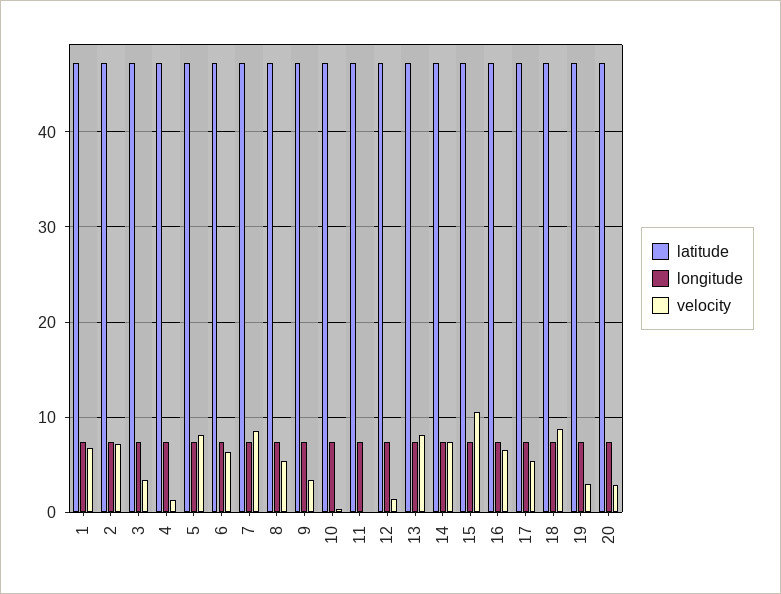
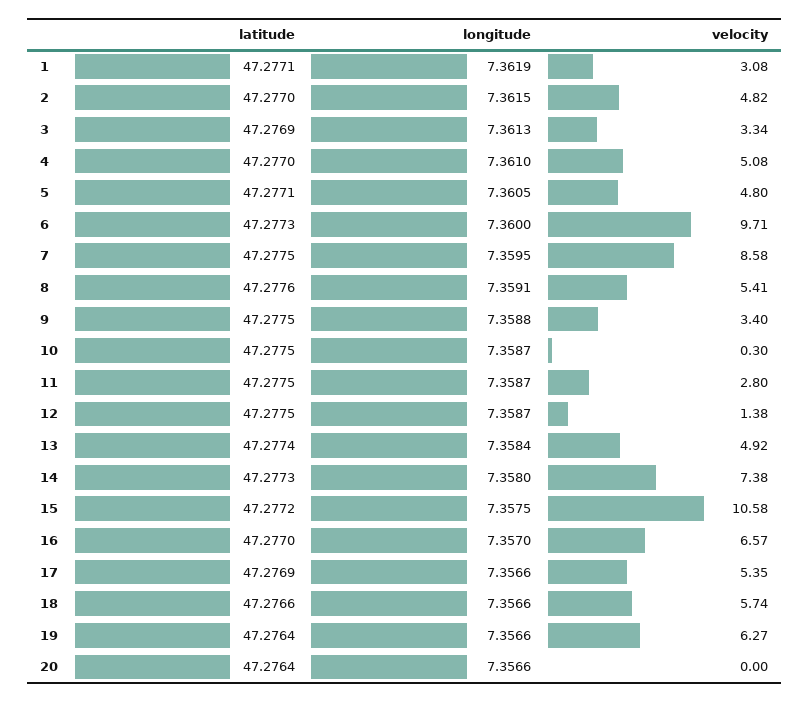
velocity, 1: 7 -> 3.08
velocity, 2: 7 -> 4.82
velocity, 4: 1 -> 5.08
velocity, 5: 8 -> 4.8
velocity, 6: 6 -> 9.71
velocity, 11: 0 -> 2.8
velocity, 13: 8 -> 4.92
velocity, 18: 9 -> 5.74
velocity, 19: 3 -> 6.27
velocity, 20: 3 -> 0

